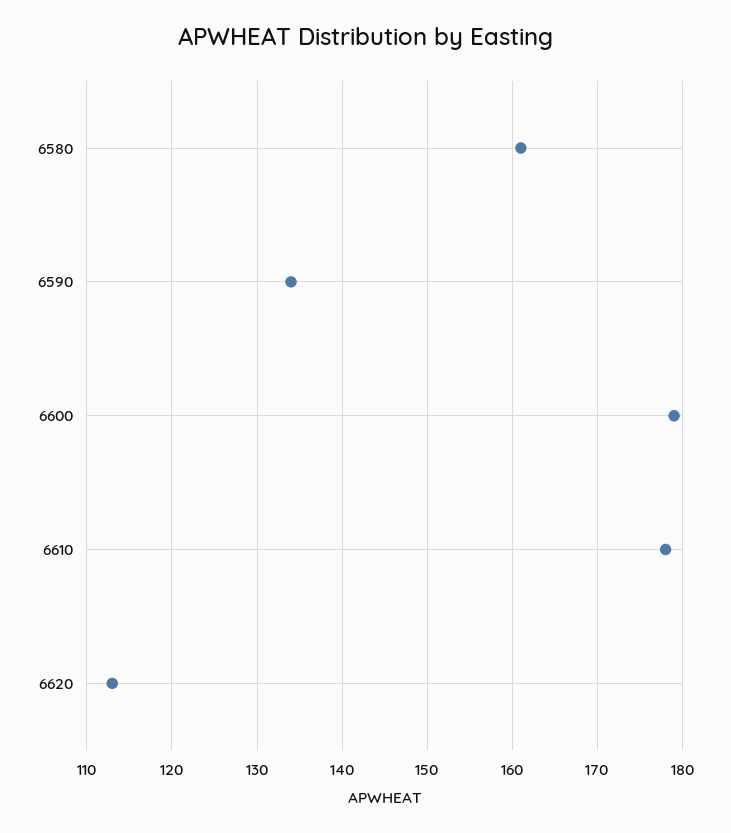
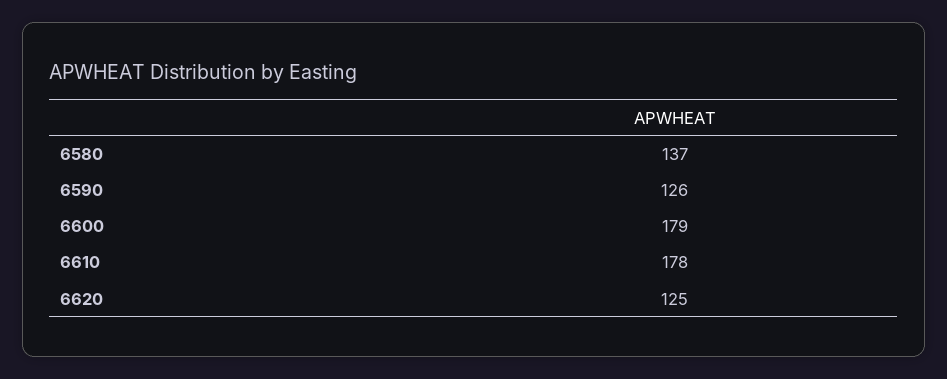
6580: 161 -> 137
6590: 134 -> 126
6620: 113 -> 125

